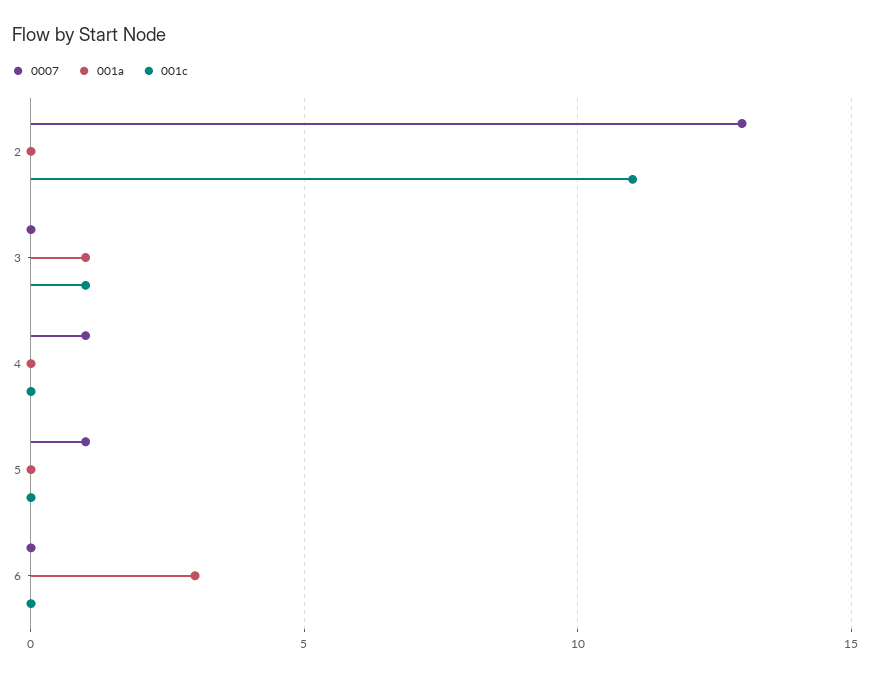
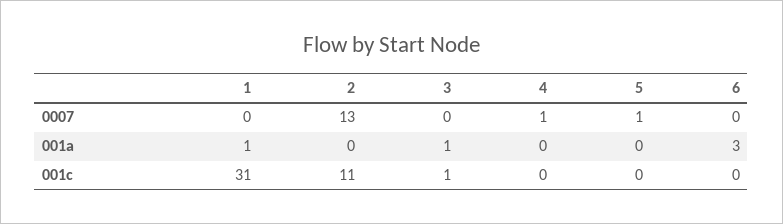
0007, 1: none -> 0
001a, 1: none -> 1
001c, 1: none -> 31

